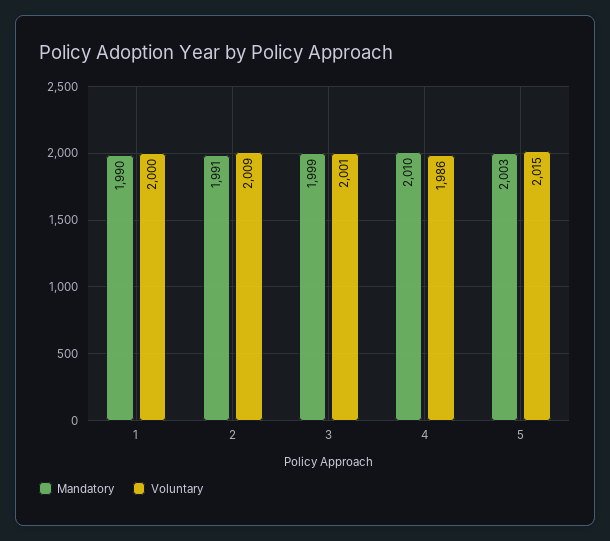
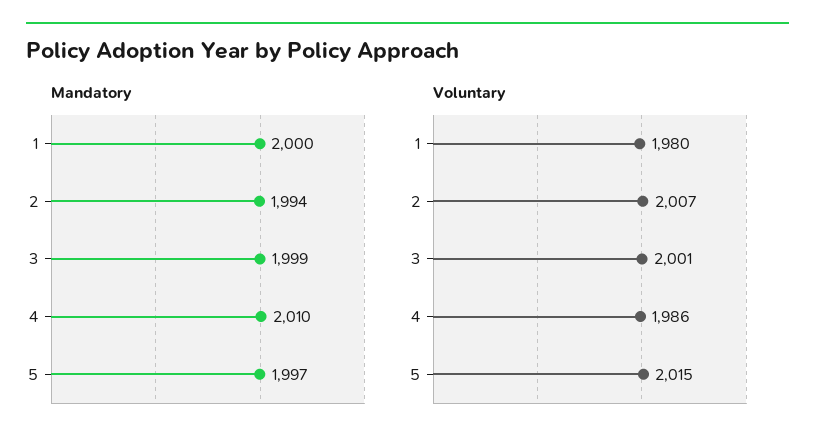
Mandatory, 1: 1990 -> 2000
Voluntary, 1: 2000 -> 1980
Mandatory, 2: 1991 -> 1994
Voluntary, 2: 2009 -> 2007
Mandatory, 5: 2003 -> 1997

